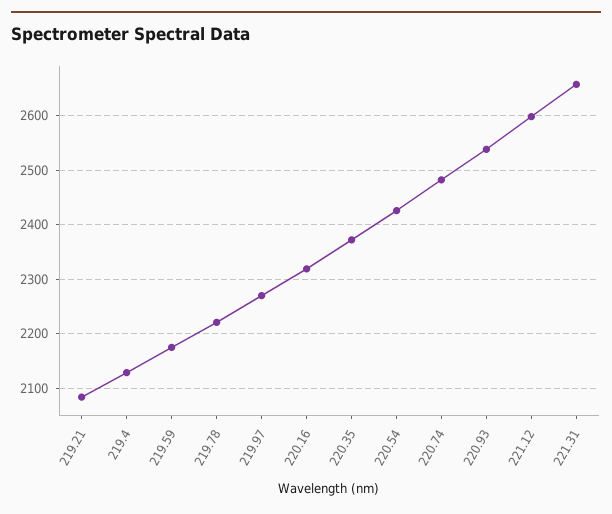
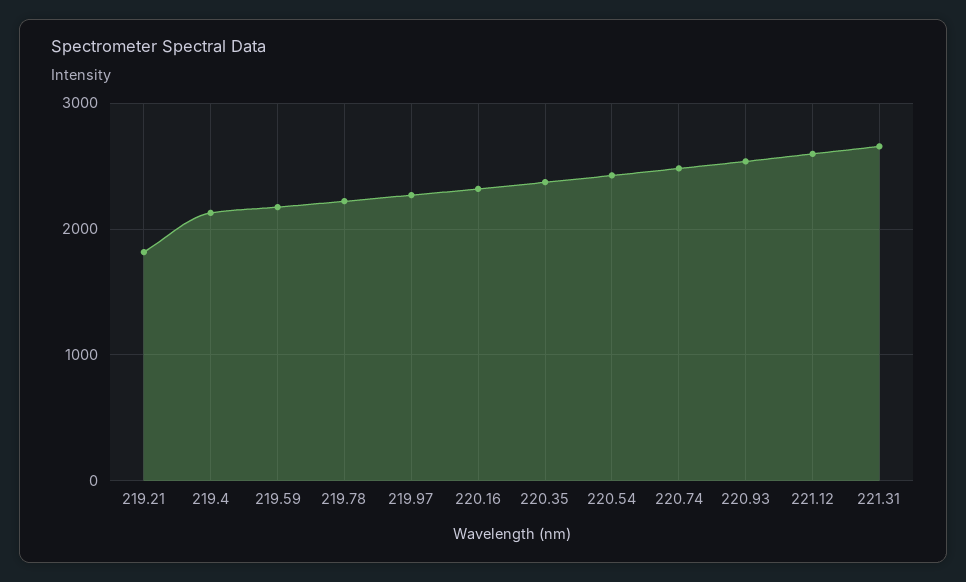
219.21: 2080 -> 1800

